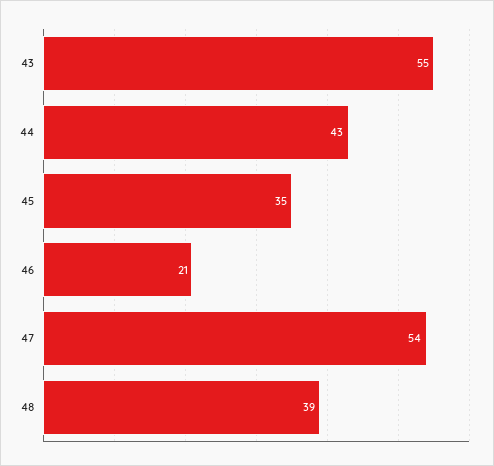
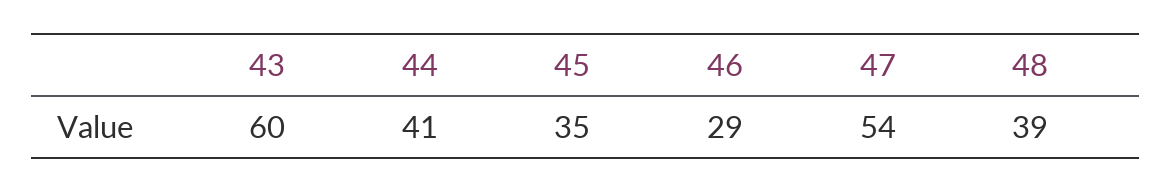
43: 55 -> 60
44: 43 -> 41
46: 21 -> 29

